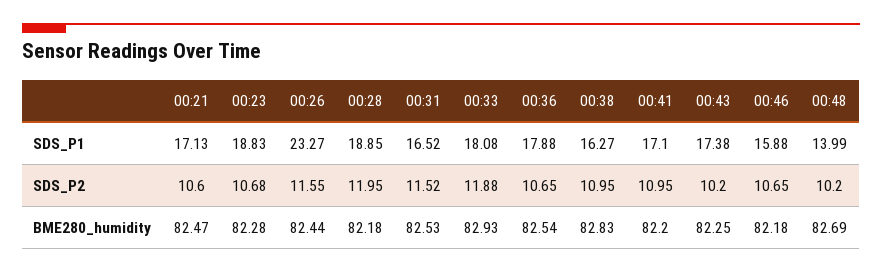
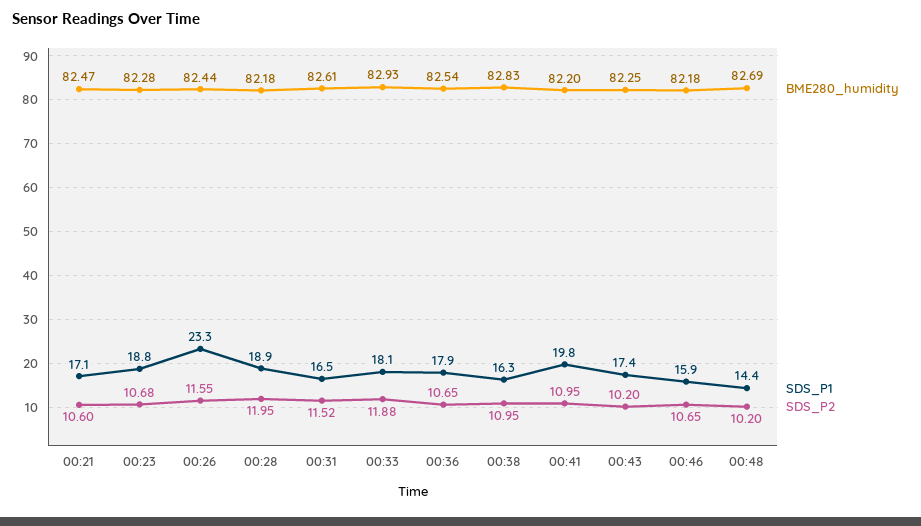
SDS_P1, 00:41: 17.1 -> 19.8
SDS_P1, 00:48: 13.99 -> 14.4
BME280_humidity, 00:31: 82.53 -> 82.61

